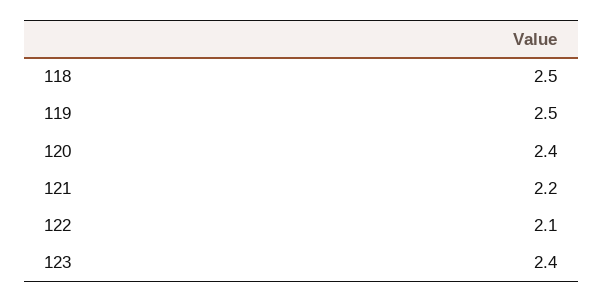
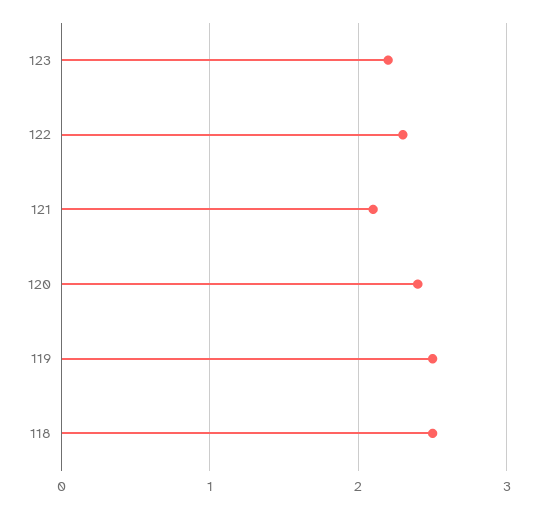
121: 2.2 -> 2.1
122: 2.1 -> 2.3
123: 2.4 -> 2.2

